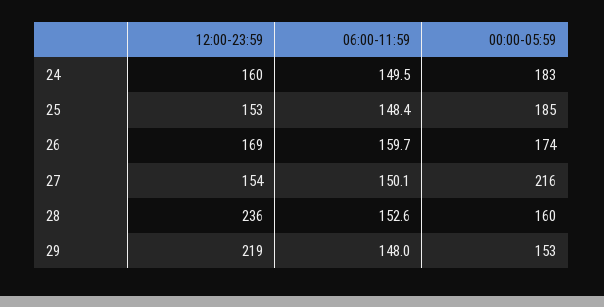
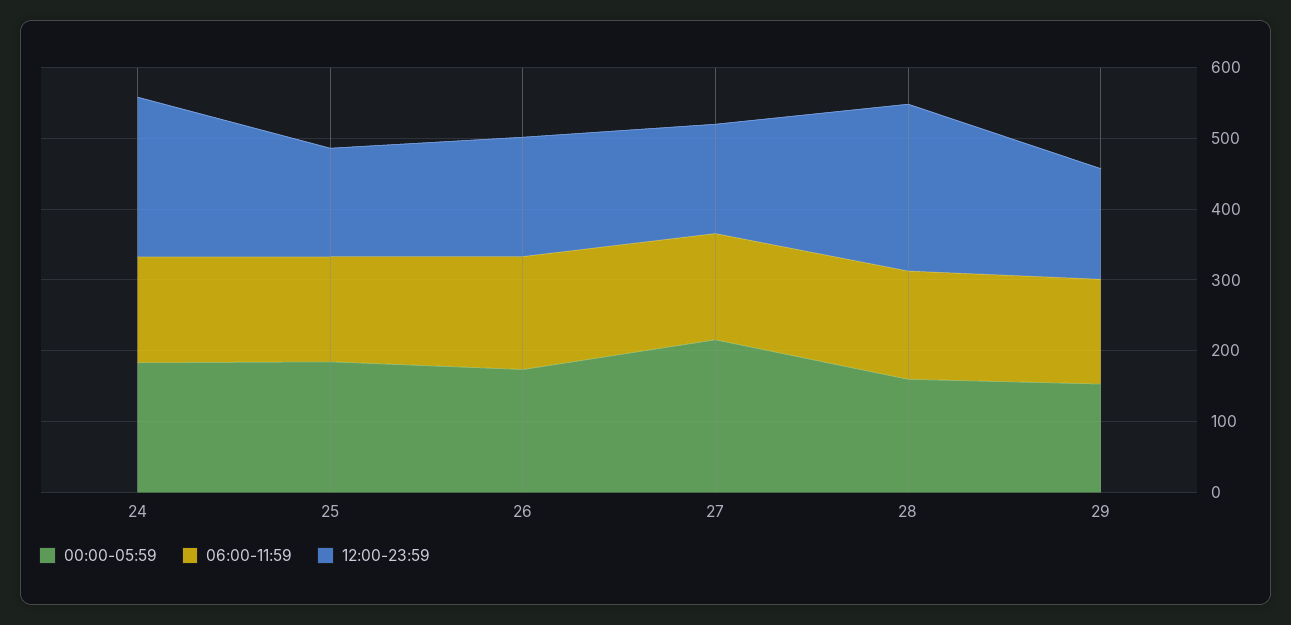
12:00-23:59, 24: 160 -> 220
12:00-23:59, 29: 219 -> 160

